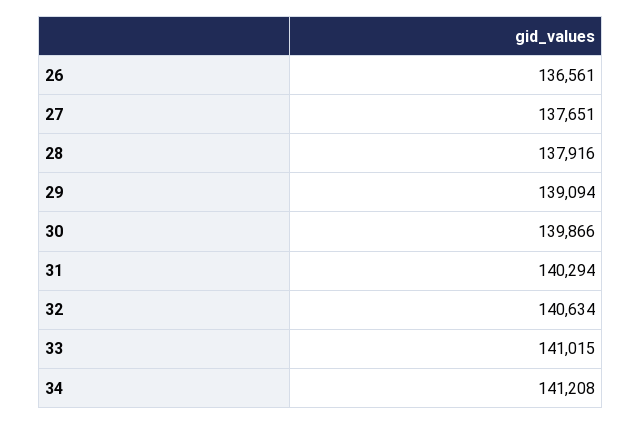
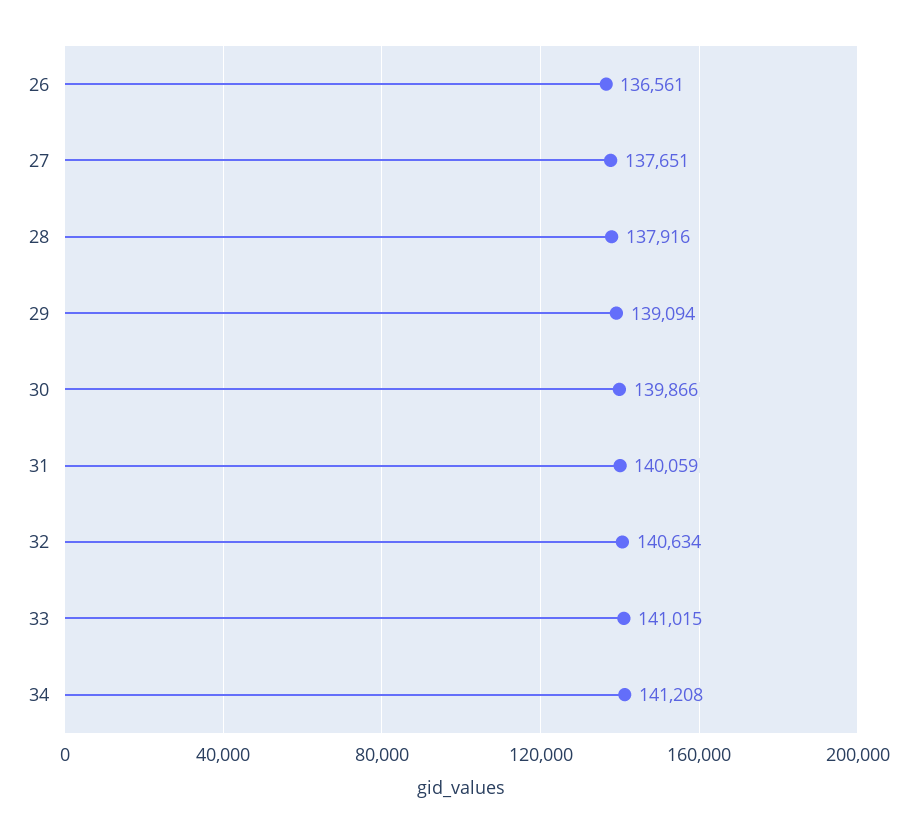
31: 140294 -> 140059

